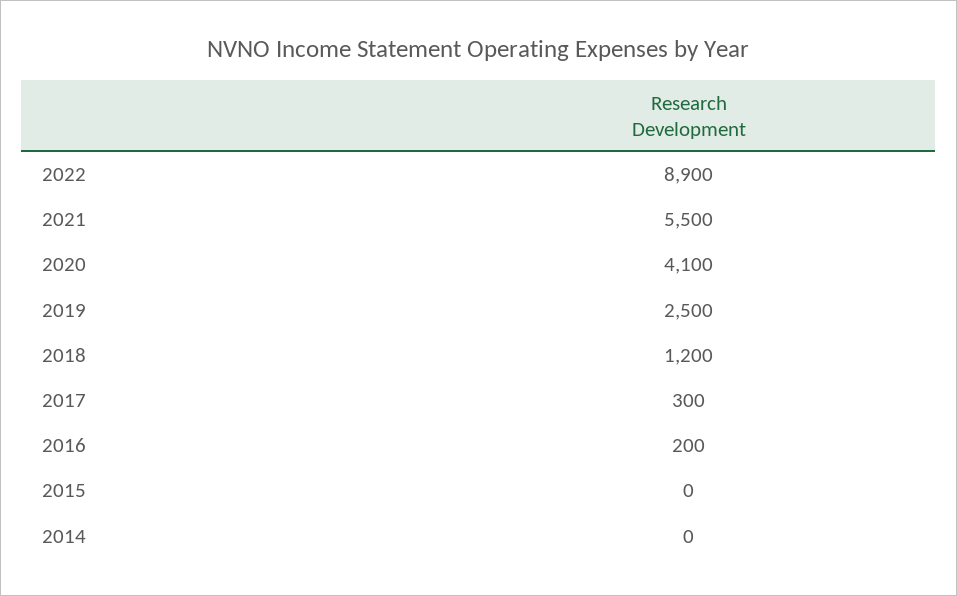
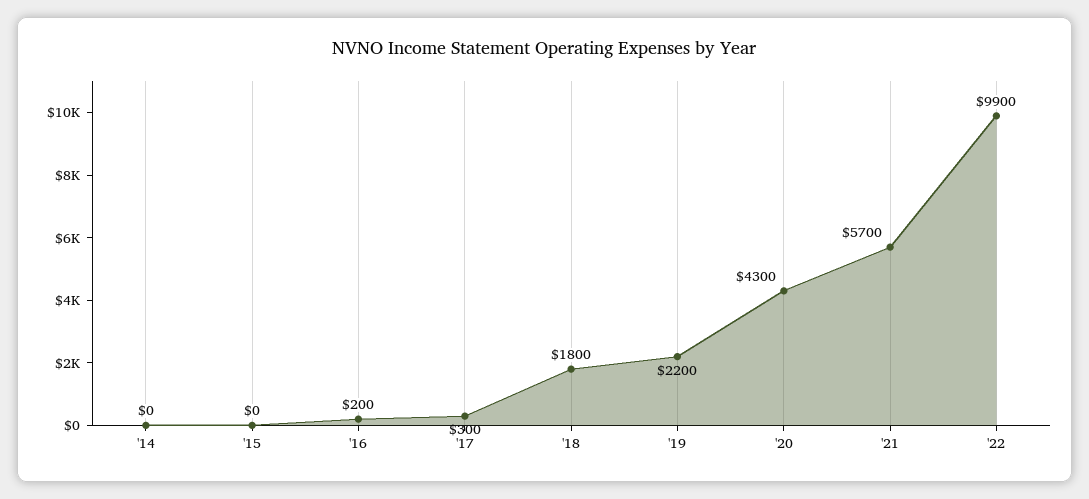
2022: 8900 -> 9900
2021: 5500 -> 5700
2020: 4100 -> 4300
2019: 2500 -> 2200
2018: 1200 -> 1800

